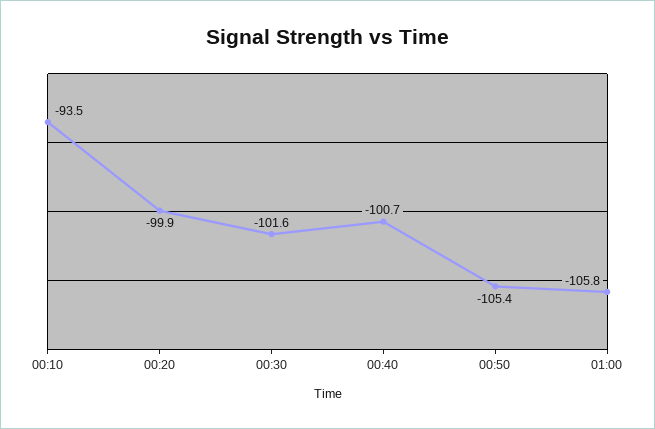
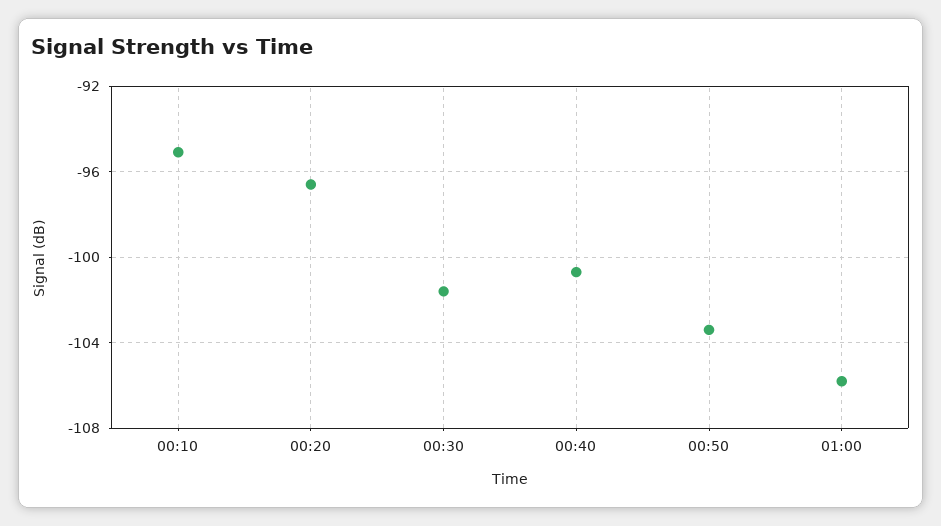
00:10: -93.5 -> -95
00:20: -99.9 -> -96.5
00:50: -105.4 -> -103.5

